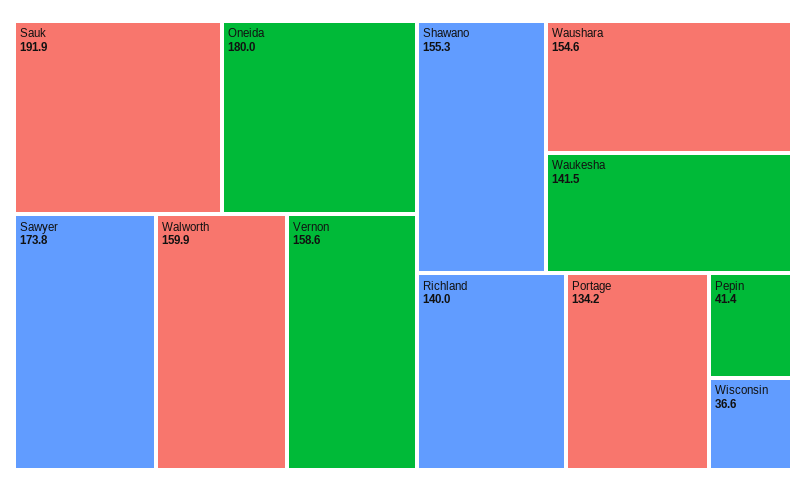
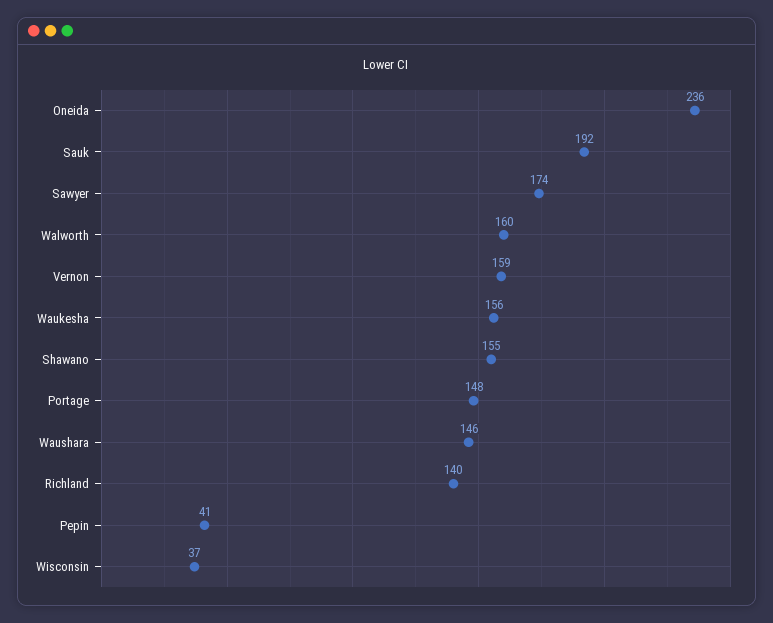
Oneida: 180 -> 236
Waushara: 154.6 -> 146
Waukesha: 141.5 -> 156
Portage: 134.2 -> 148

